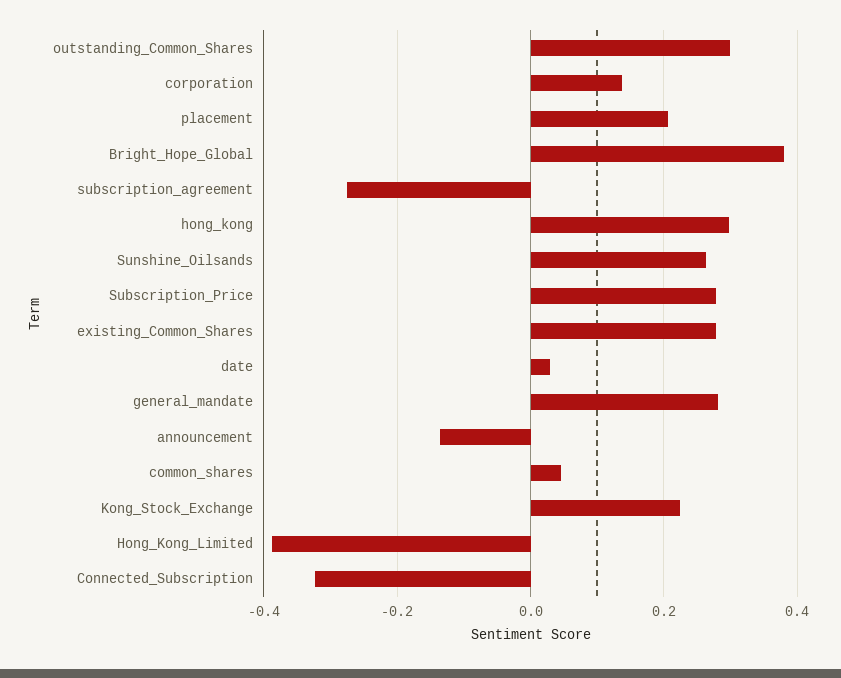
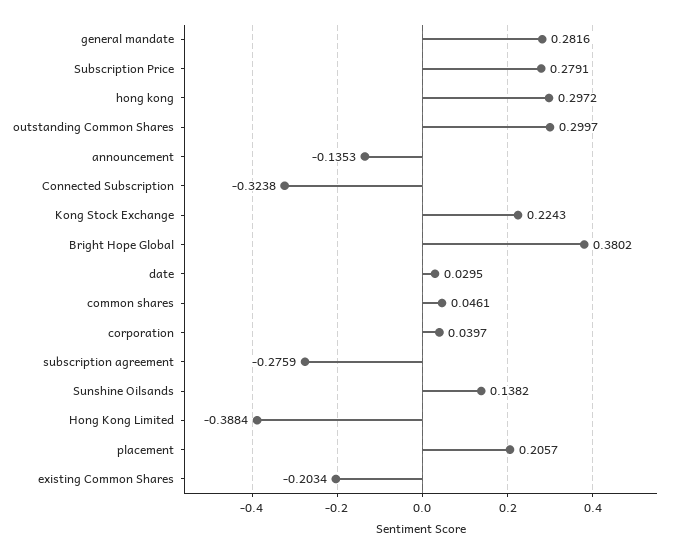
corporation: 0.14 -> 0.0397
Sunshine_Oilsands: 0.26 -> 0.1382
existing_Common_Shares: 0.28 -> -0.2034

